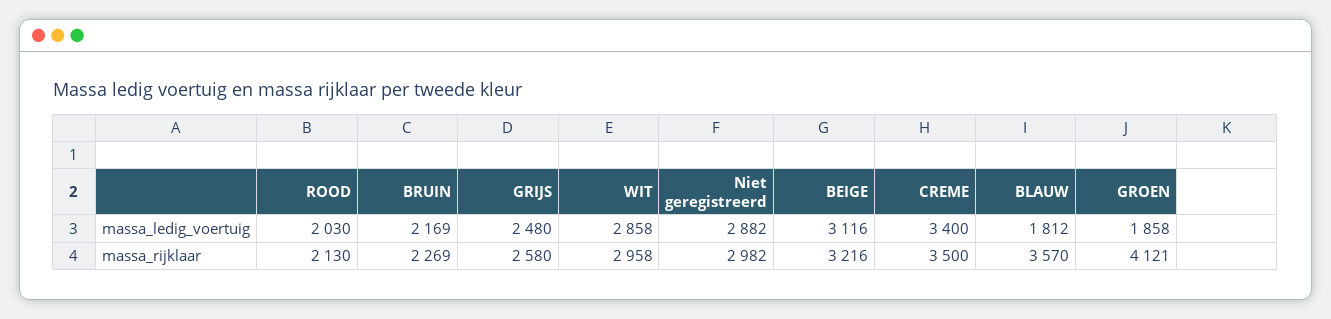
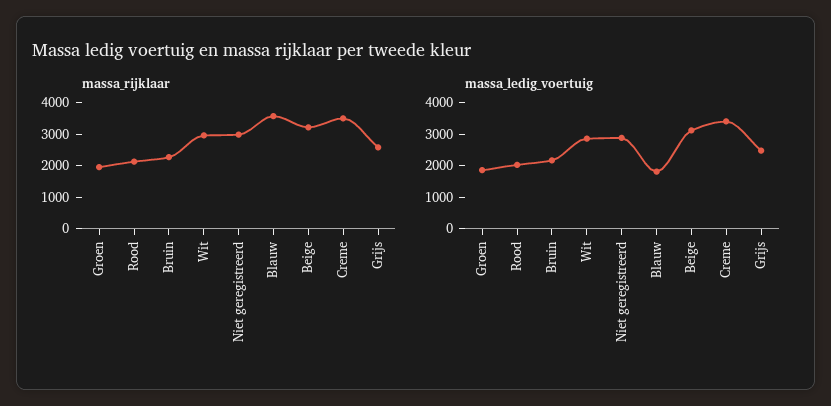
massa_rijklaar, GROEN: 4121 -> 2000

